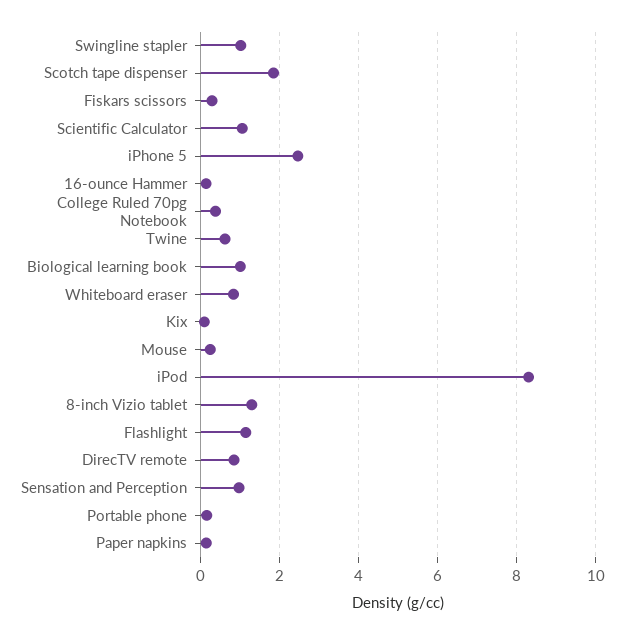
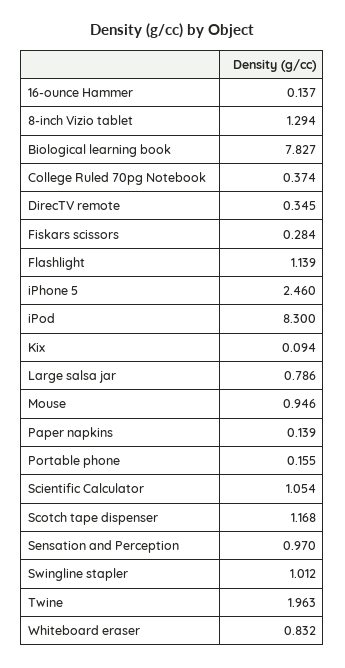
Scotch tape dispenser: 1.8 -> 1.168
Twine: 0.6 -> 1.963
Biological learning book: 1 -> 7.827
Mouse: 0.2 -> 0.946
DirecTV remote: 0.8 -> 0.345
Large salsa jar: none -> 0.786

